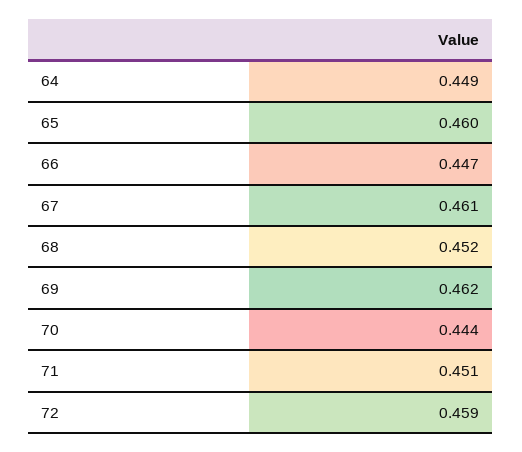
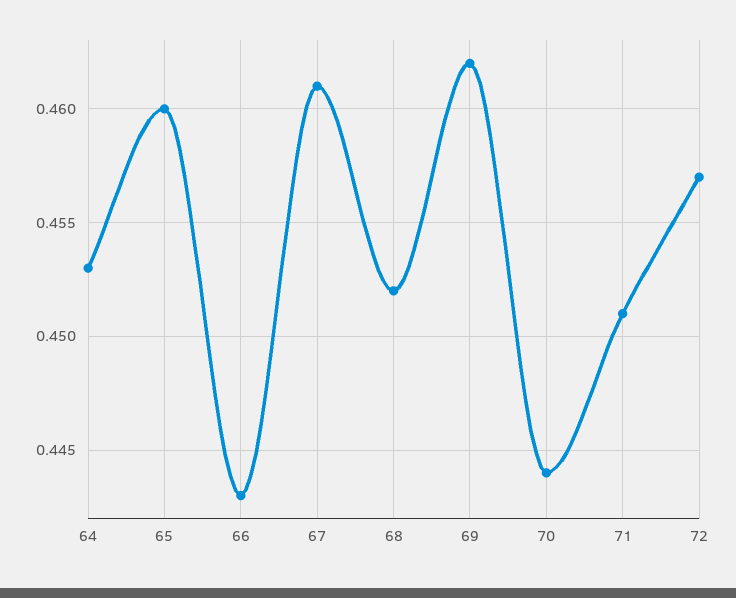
64: 0.449 -> 0.453
66: 0.447 -> 0.443
72: 0.459 -> 0.457

